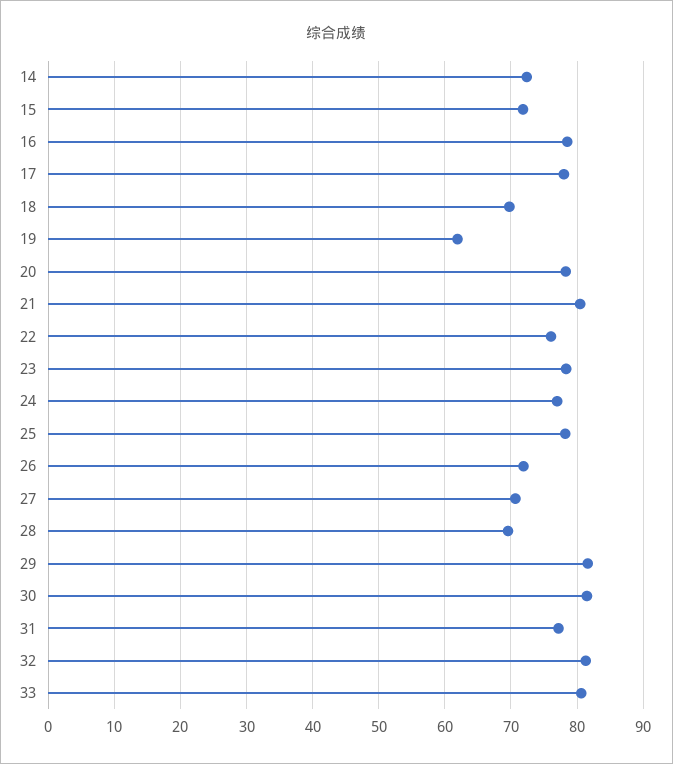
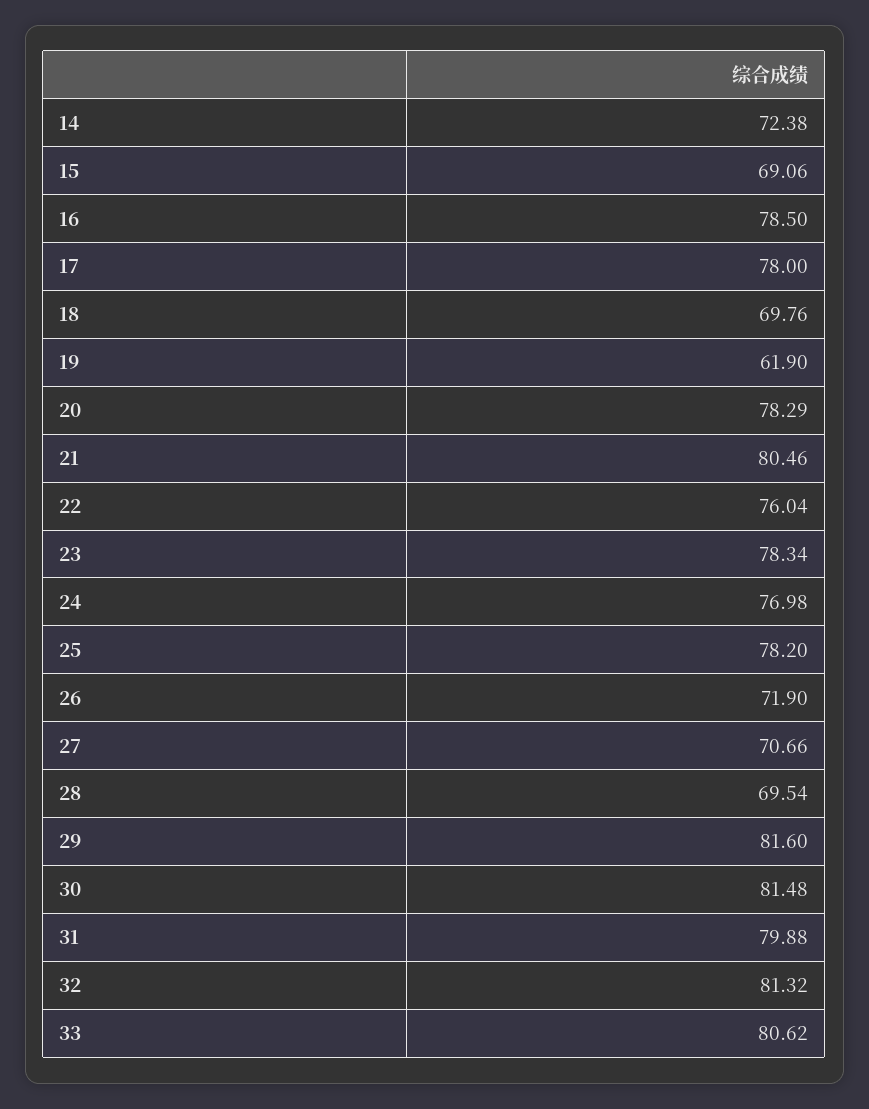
15: 72 -> 69.06
31: 77 -> 79.88

